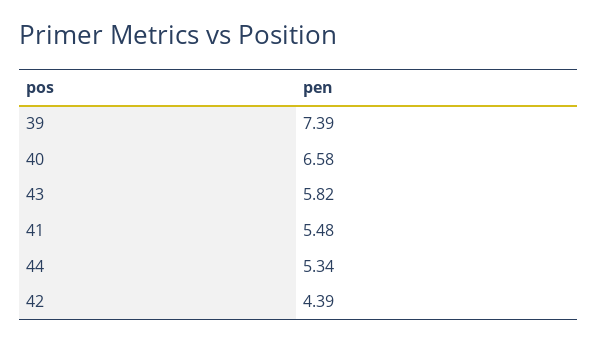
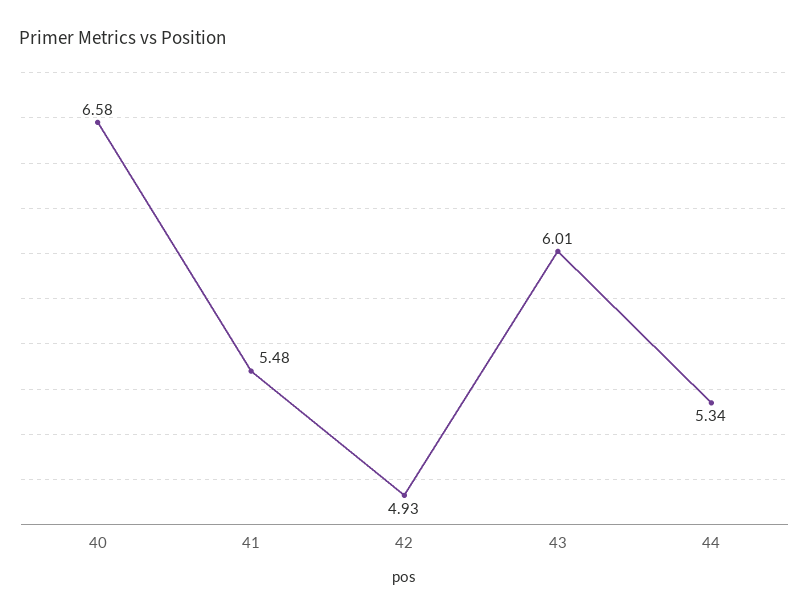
39: 7.39 -> none
43: 5.82 -> 6.01
42: 4.39 -> 4.93

